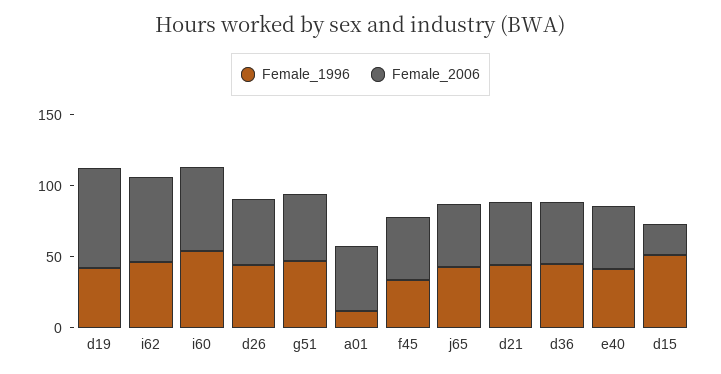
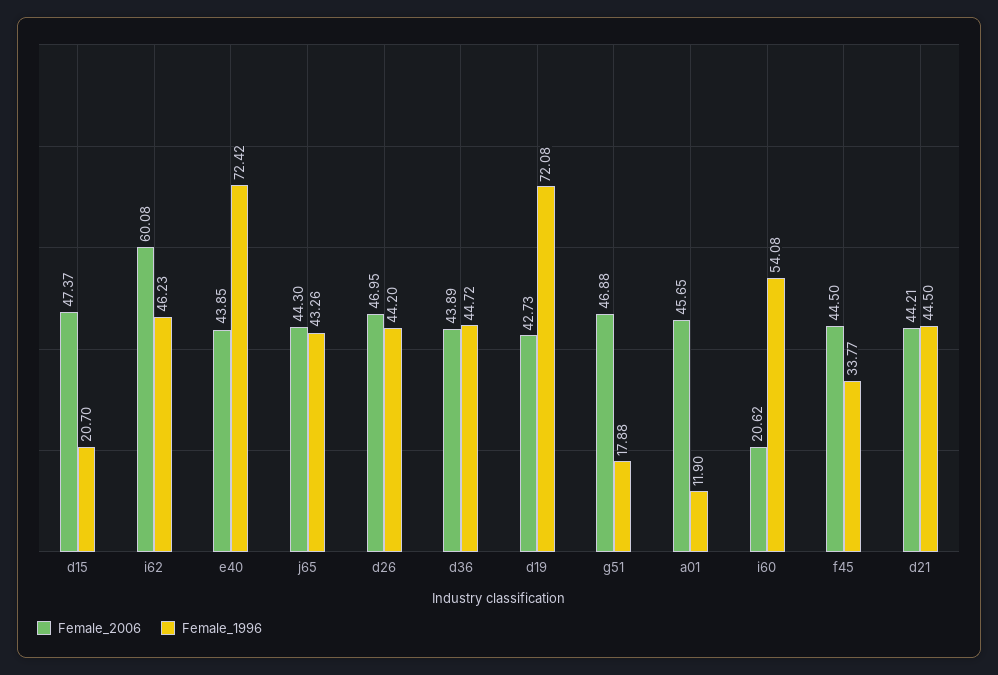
Female_1996, d19: 40 -> 72.08
Female_2006, d19: 70 -> 42.73
Female_2006, i60: 60 -> 20.62
Female_1996, g51: 50 -> 17.88
Female_1996, e40: 40 -> 72.42
Female_1996, d15: 50 -> 20.7
Female_2006, d15: 20 -> 47.37

